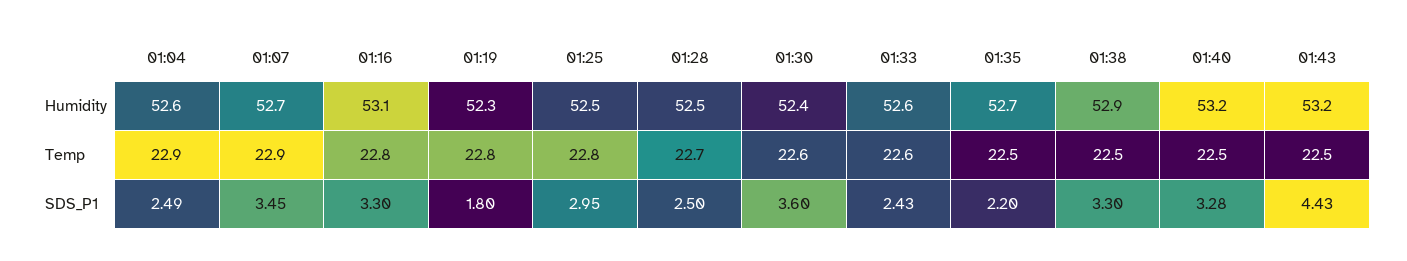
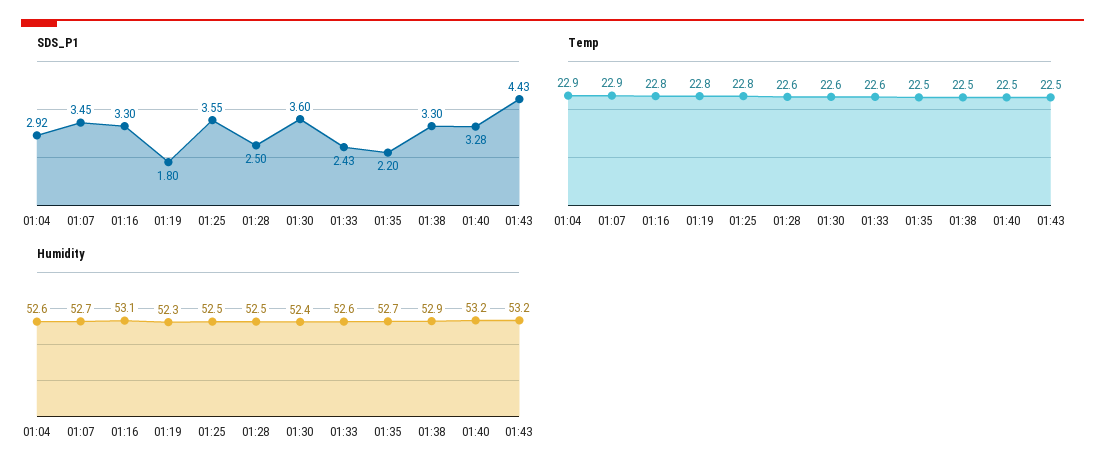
Temp, 01:28: 22.7 -> 22.6
SDS_P1, 01:04: 2.49 -> 2.92
SDS_P1, 01:25: 2.95 -> 3.55

